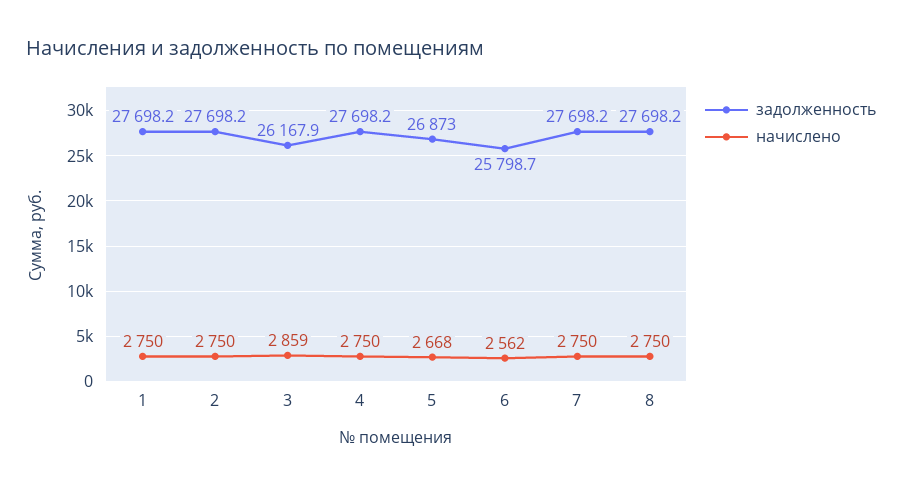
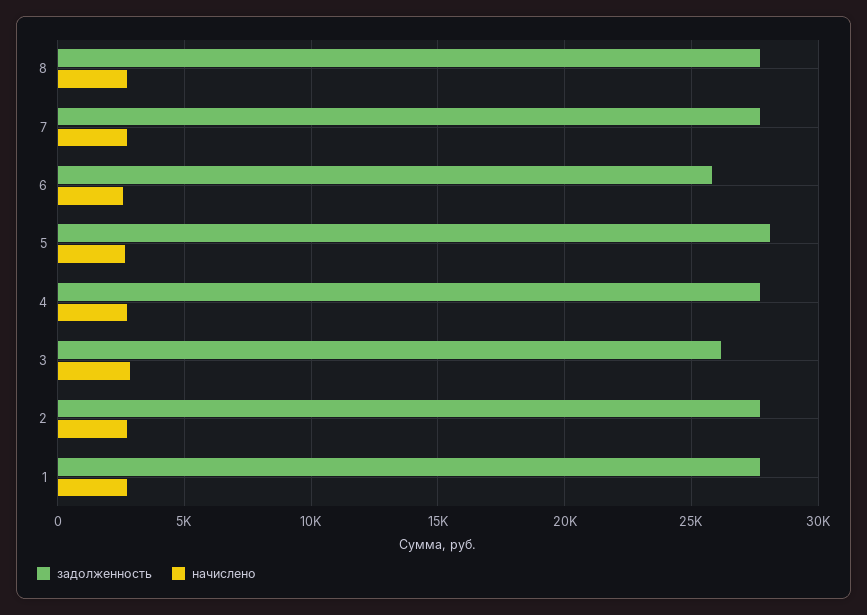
задолженность, 5: 26873 -> 28000

